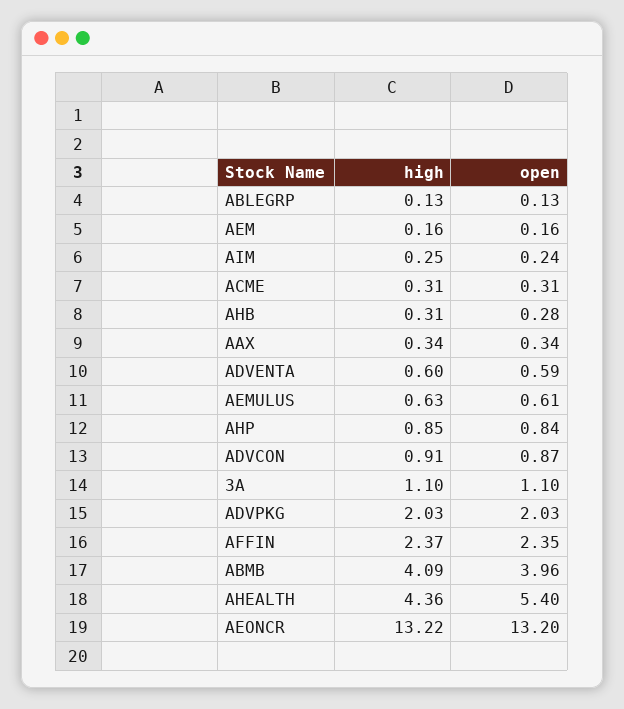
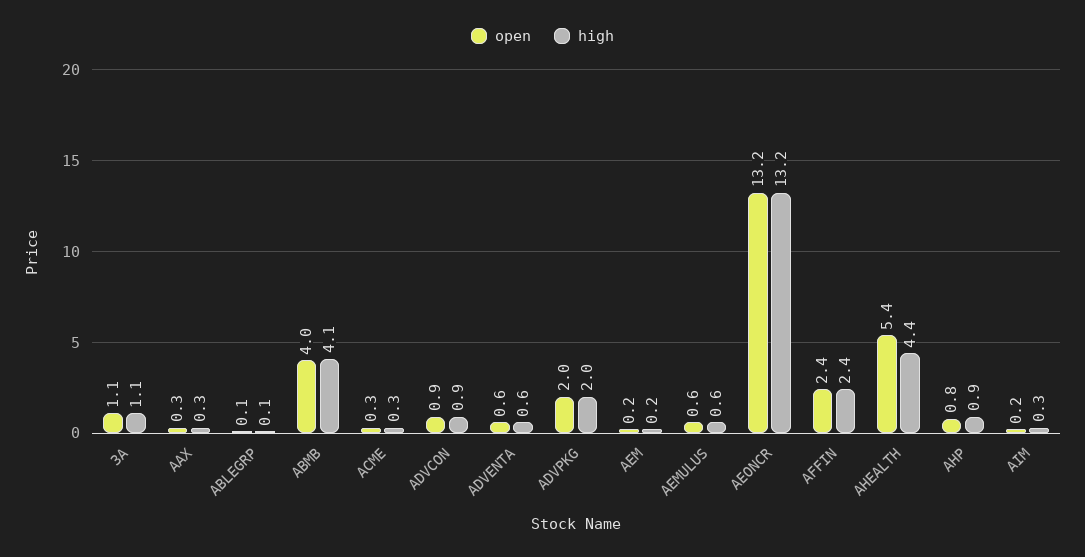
high, AHB: 0.31 -> none
open, AHB: 0.28 -> none

